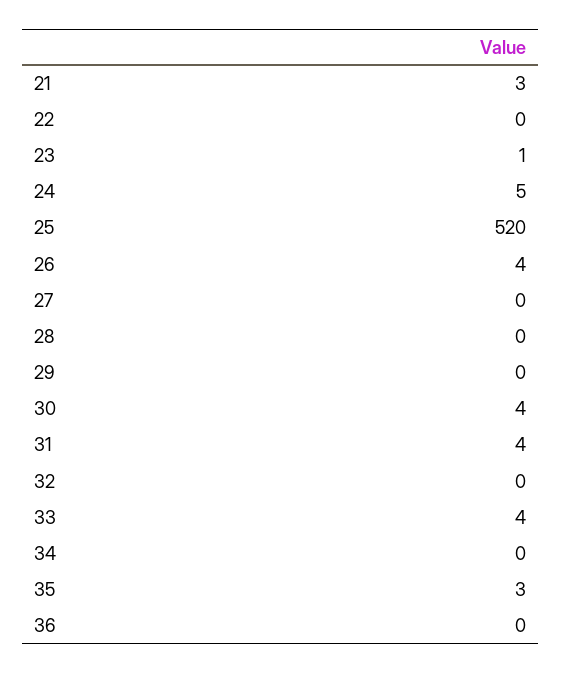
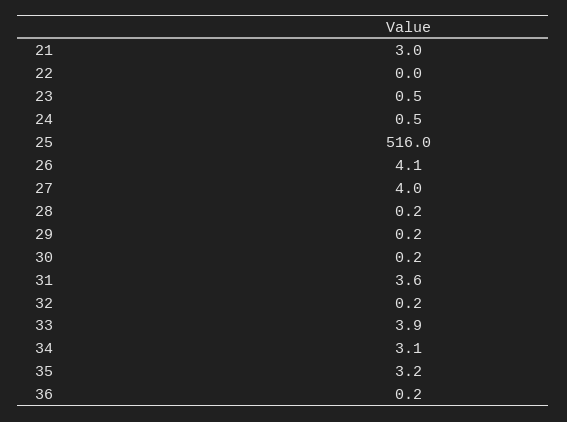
24: 5 -> 0.5
25: 520 -> 516
27: 0 -> 4
30: 4 -> 0.2
34: 0 -> 3.1

